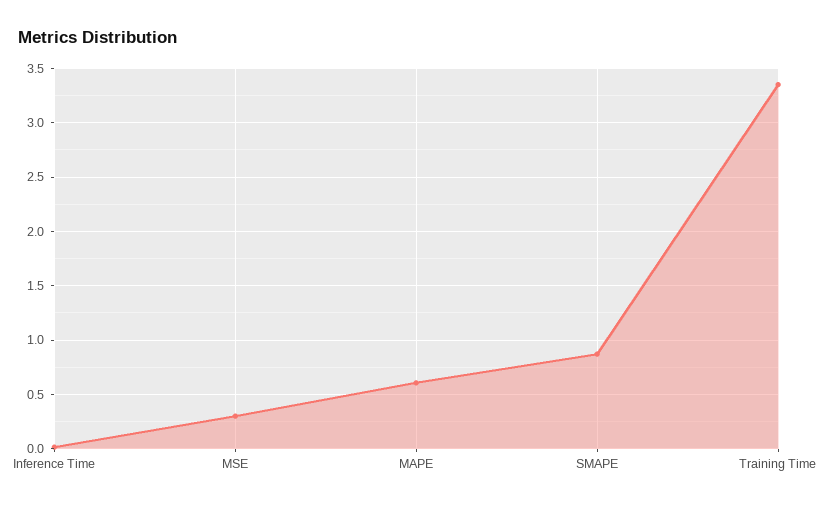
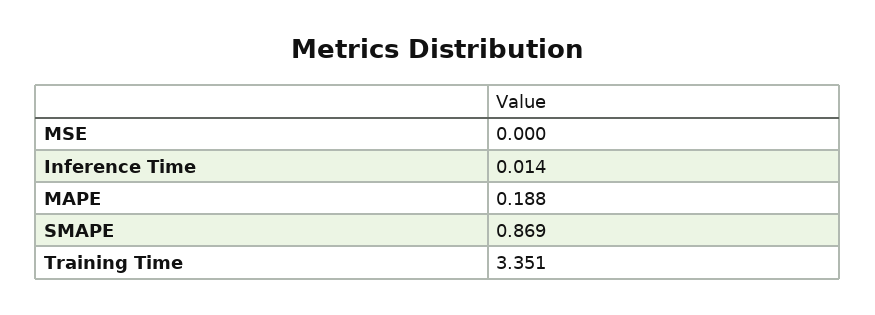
MSE: 0.3 -> 0
MAPE: 0.6 -> 0.188

